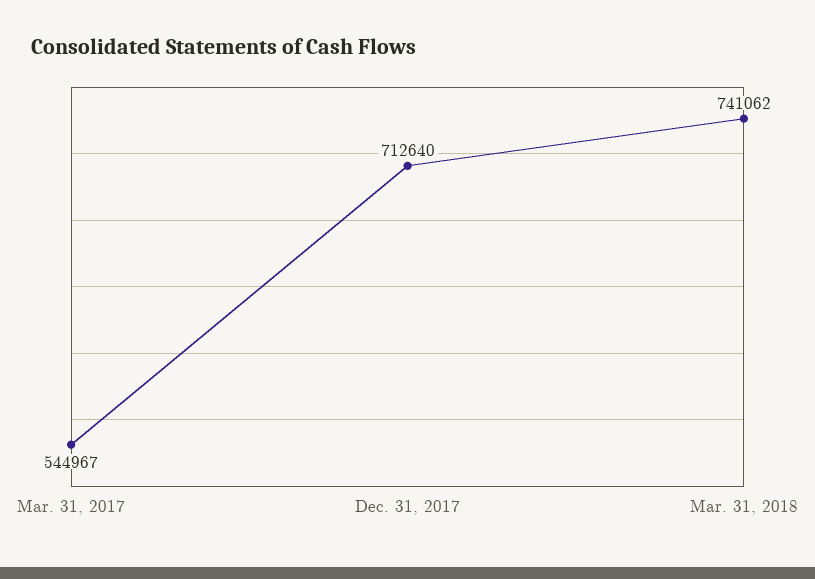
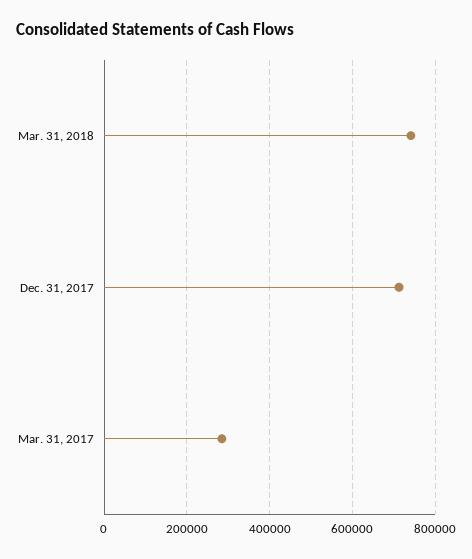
Mar. 31, 2017: 544967 -> 280000

